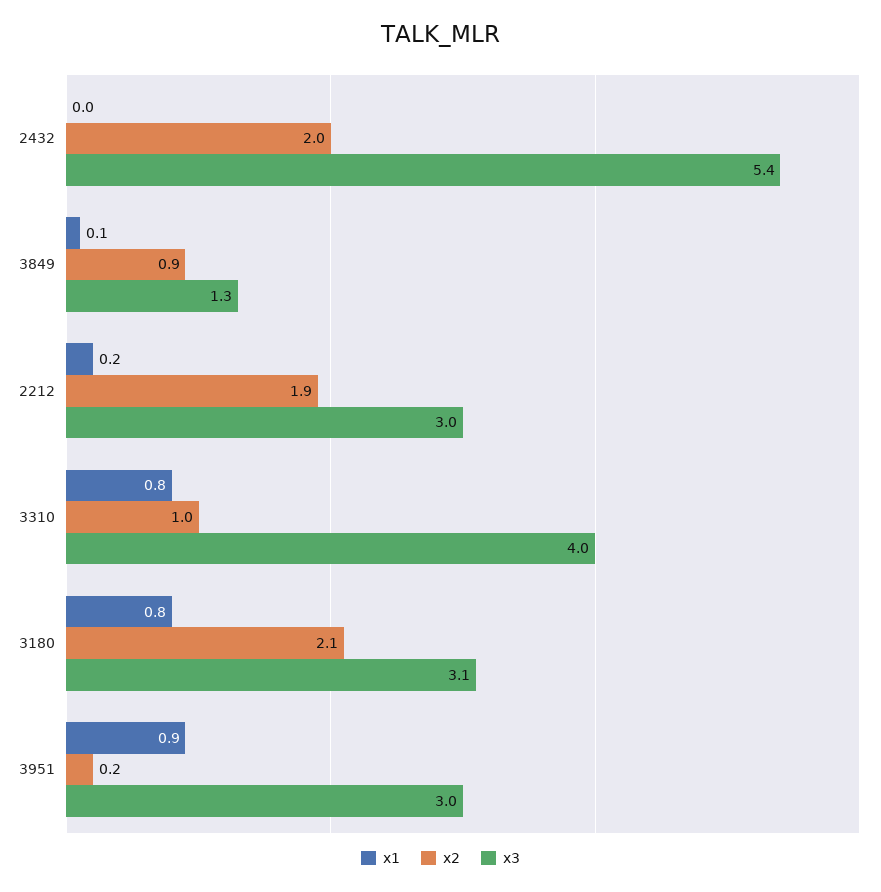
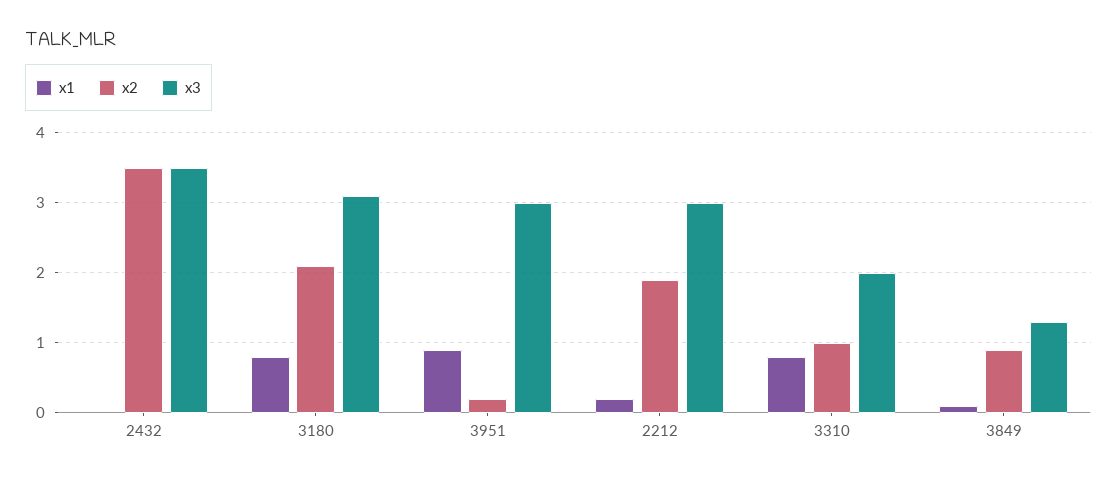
x2, 2432: 2 -> 3.5
x3, 2432: 5.4 -> 3.5
x3, 3310: 4 -> 2

